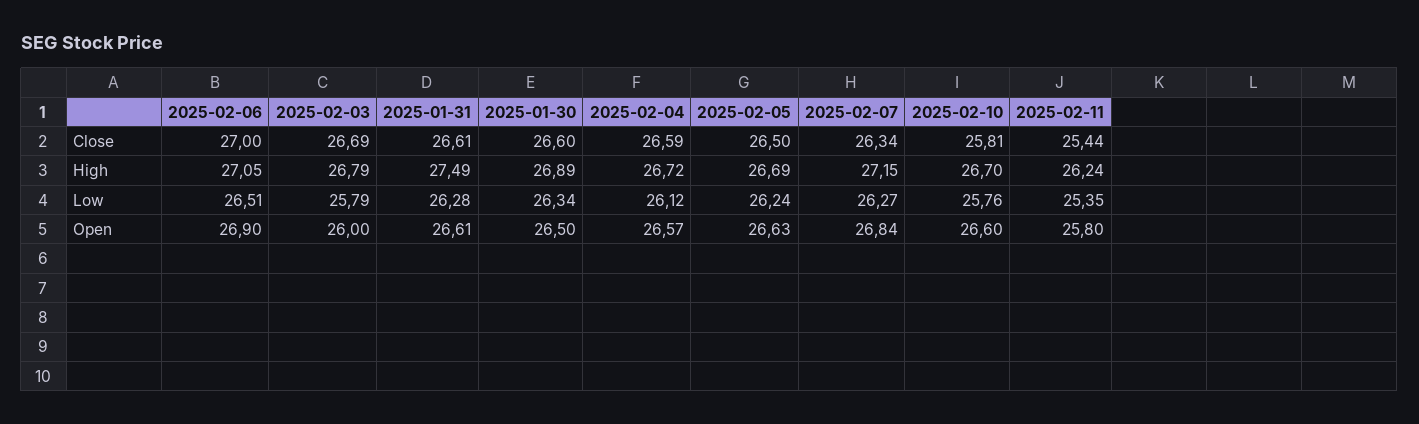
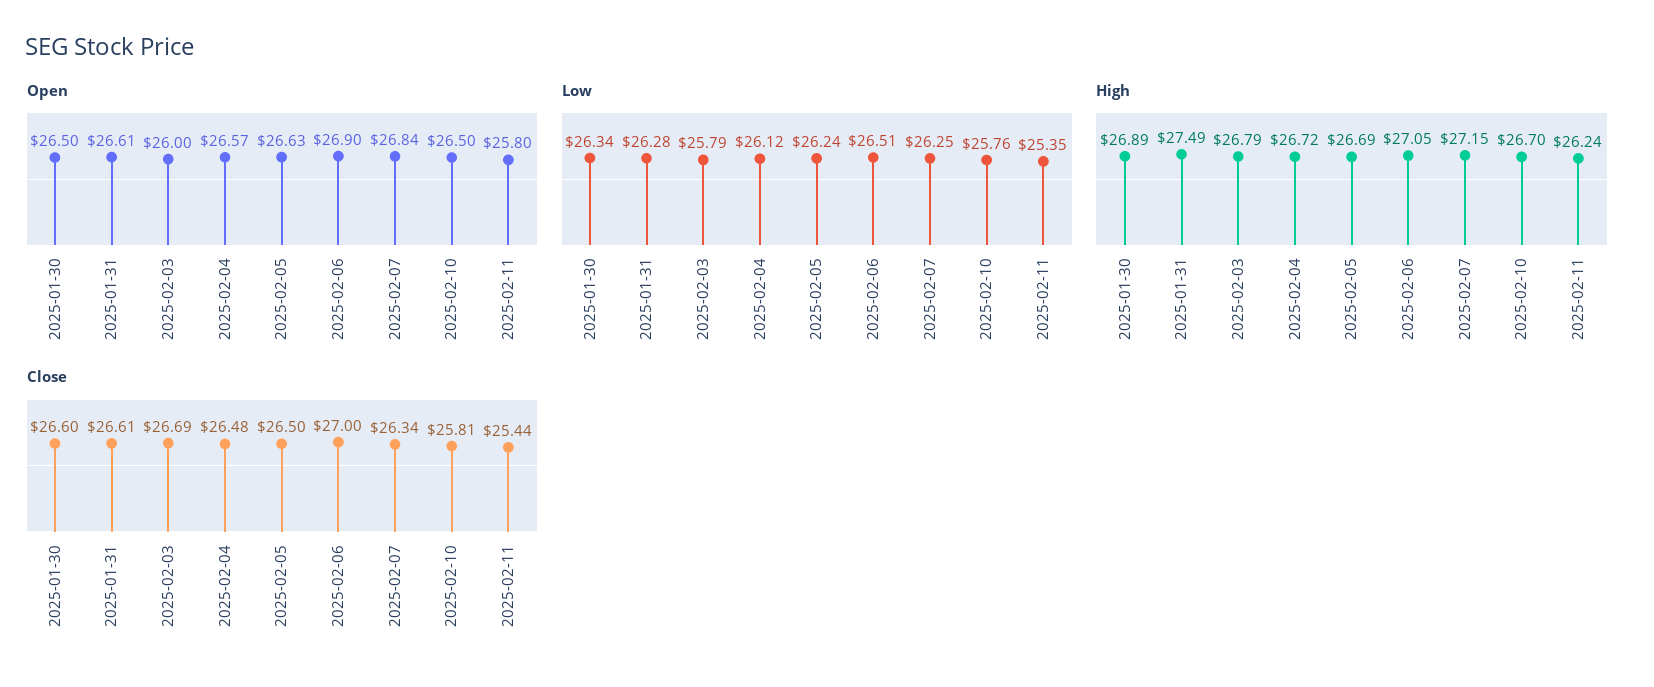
Close, 2025-02-04: 26.59 -> 26.48
Low, 2025-02-07: 26.27 -> 26.25
Open, 2025-02-10: 26.6 -> 26.5

